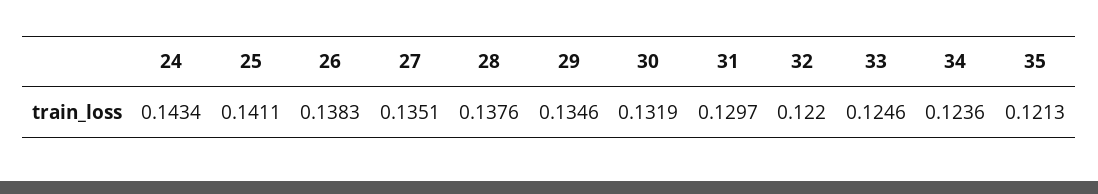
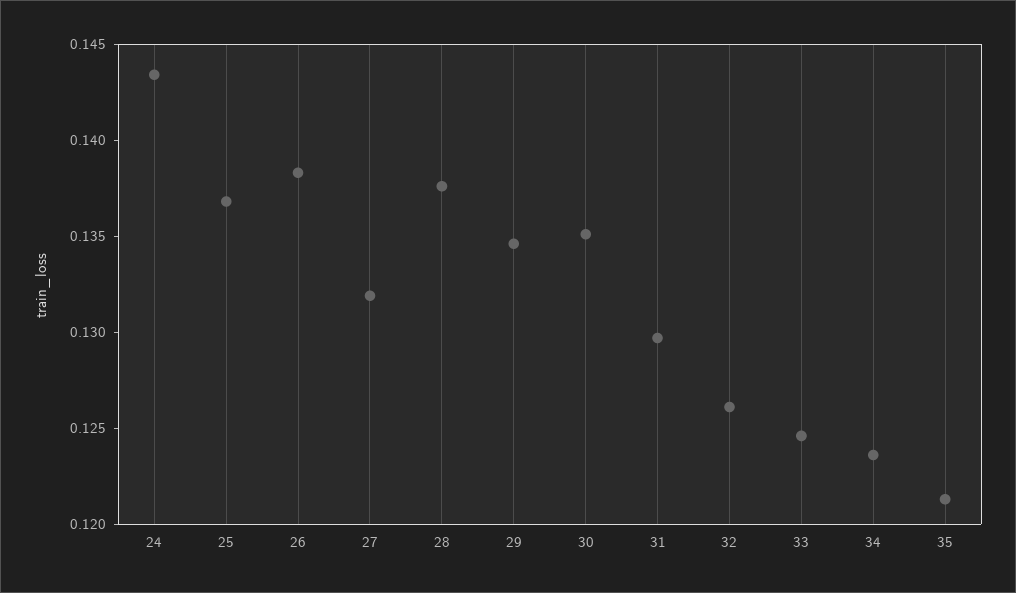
25: 0.1411 -> 0.137
27: 0.1351 -> 0.132
30: 0.1319 -> 0.135
32: 0.122 -> 0.126

